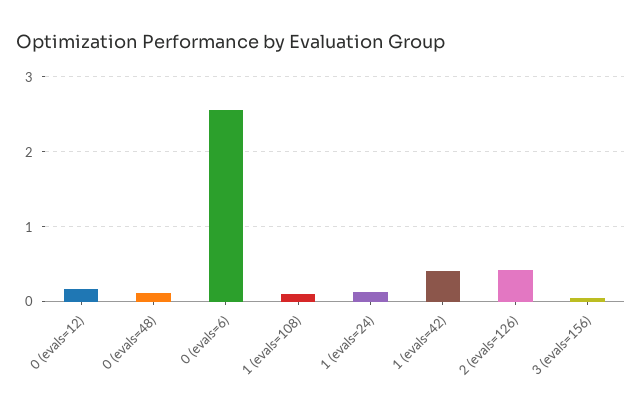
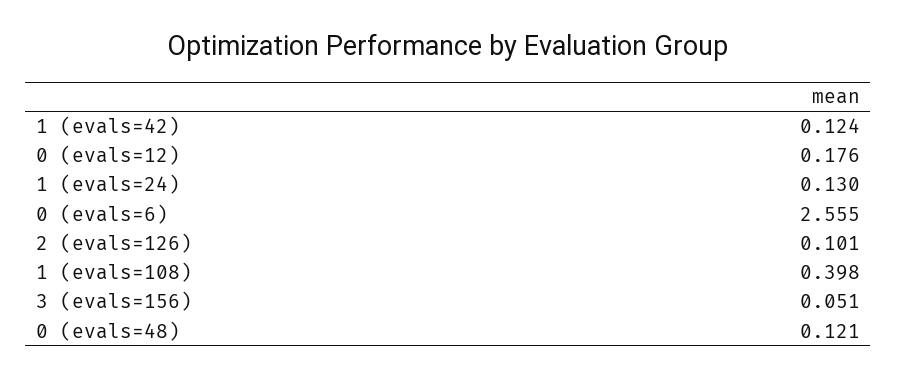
1 (evals=108): 0.1 -> 0.398
1 (evals=42): 0.4 -> 0.124
2 (evals=126): 0.4 -> 0.101

